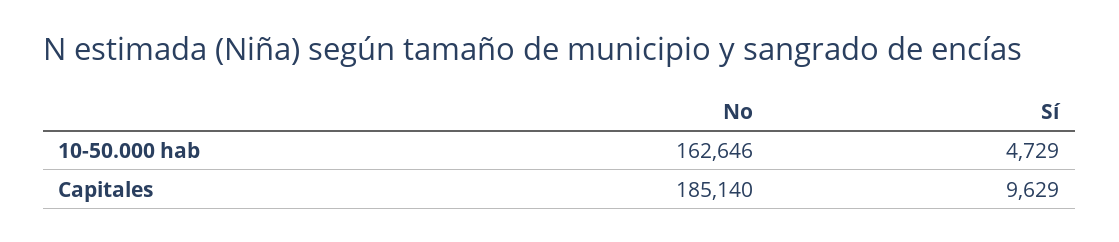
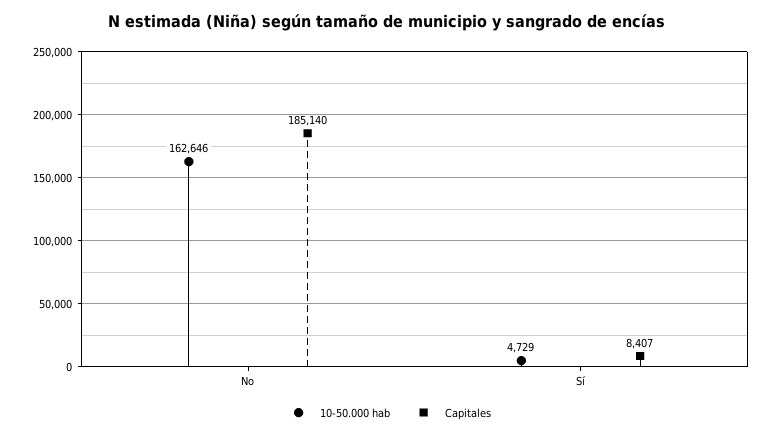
Capitales, Sí: 9629 -> 8407

